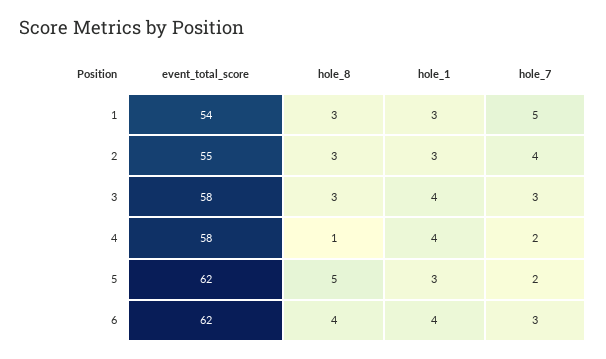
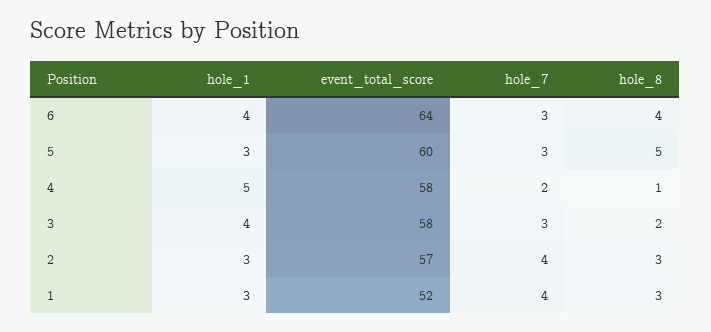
event_total_score, 1: 54 -> 52
hole_7, 1: 5 -> 4
event_total_score, 2: 55 -> 57
hole_8, 3: 3 -> 2
hole_1, 4: 4 -> 5
event_total_score, 5: 62 -> 60
hole_7, 5: 2 -> 3
event_total_score, 6: 62 -> 64

